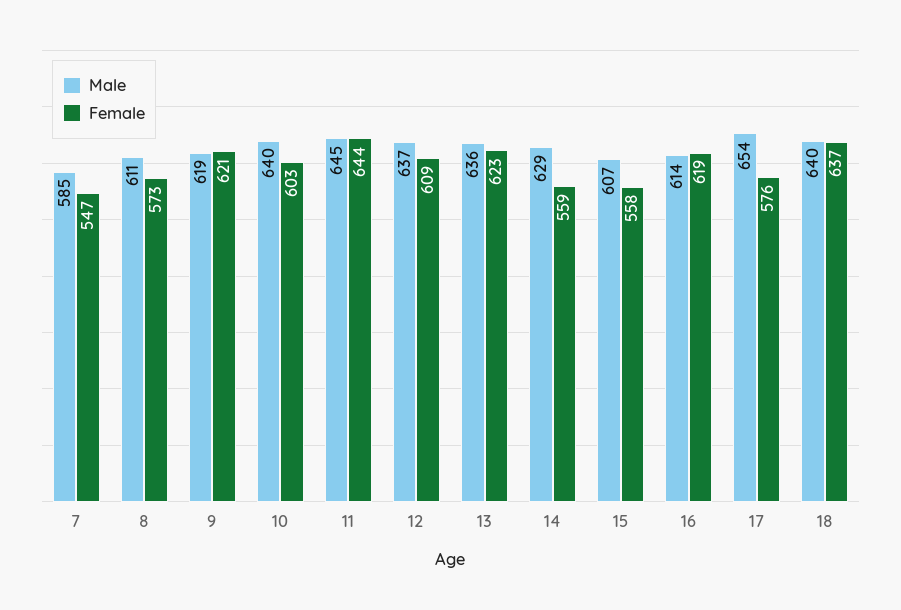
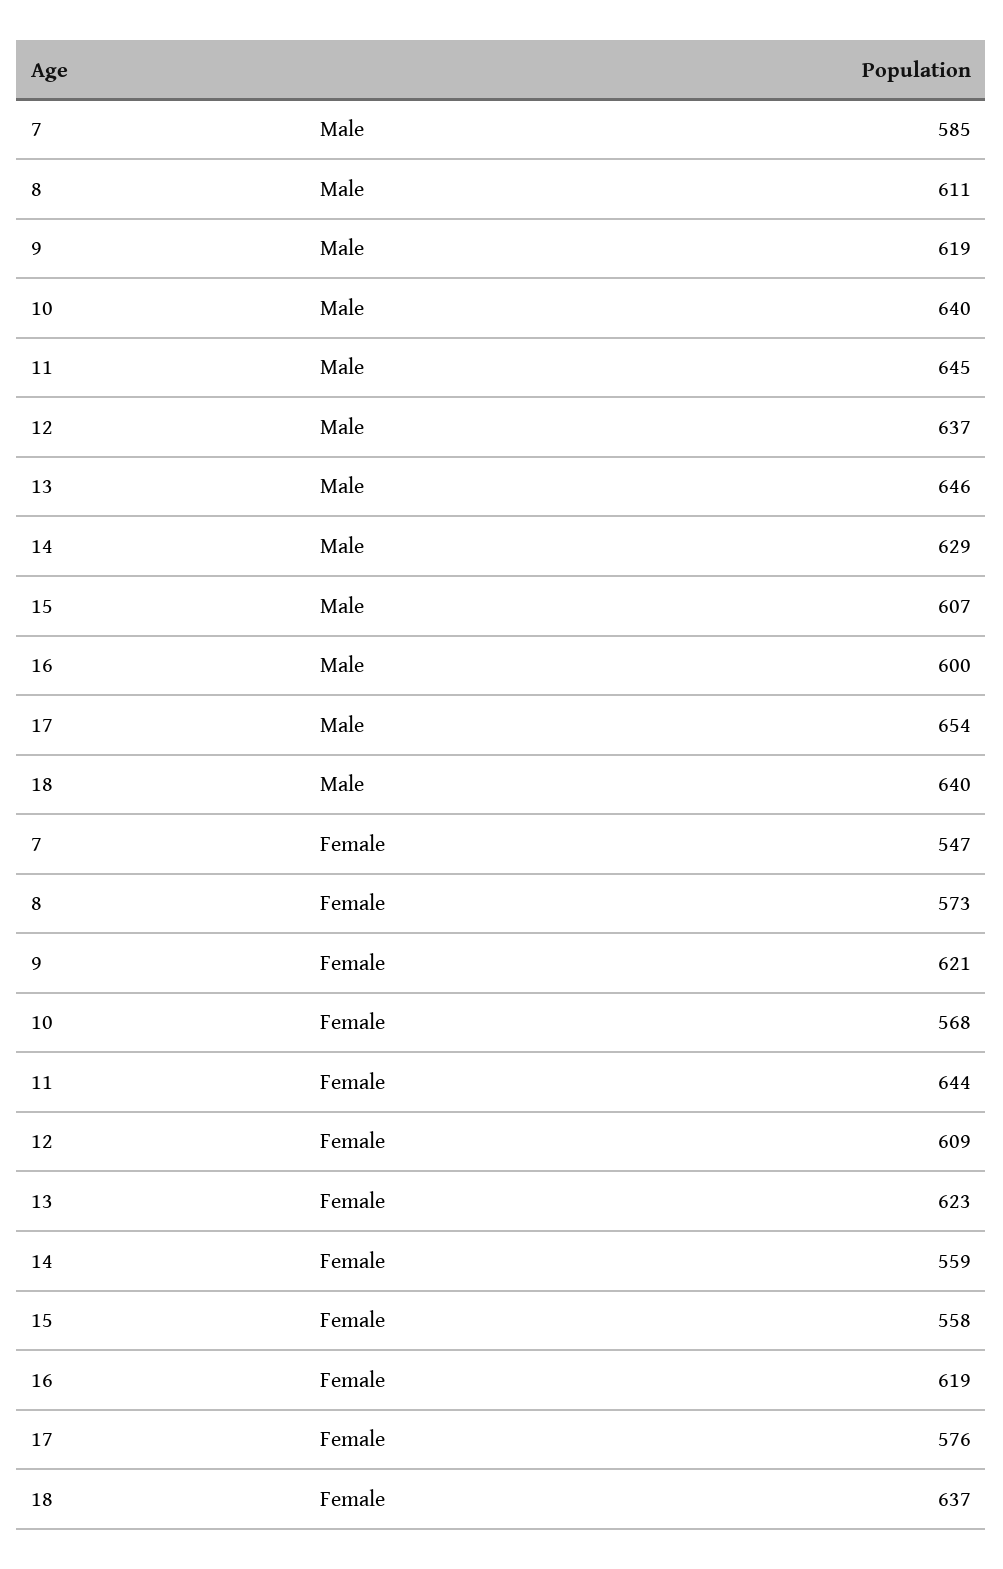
Female, 10: 603 -> 568
Male, 13: 636 -> 646
Male, 16: 614 -> 600

